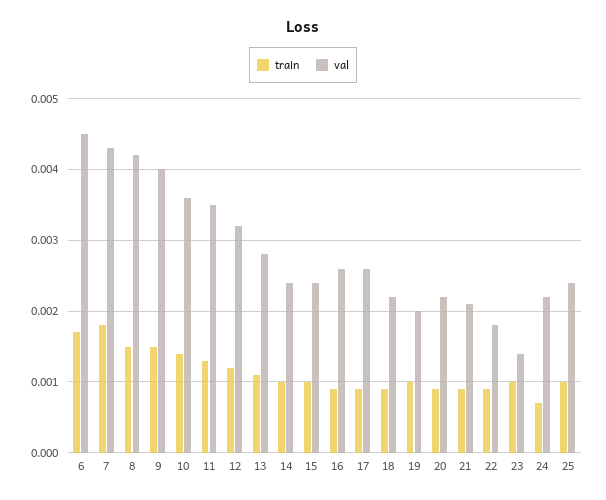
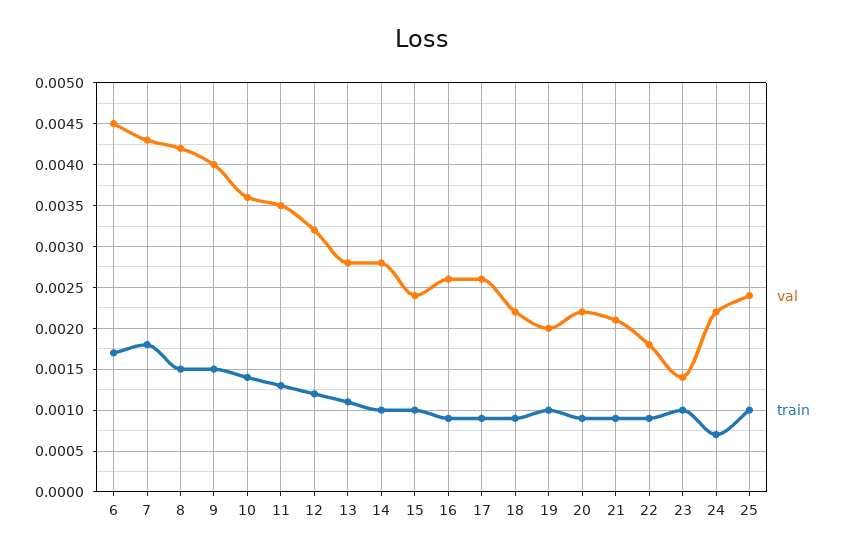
val, 14: 0.0024 -> 0.0028

